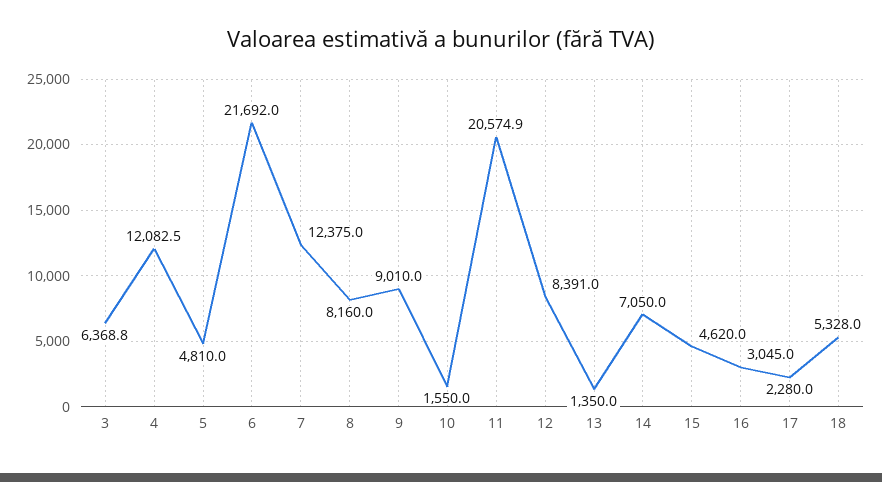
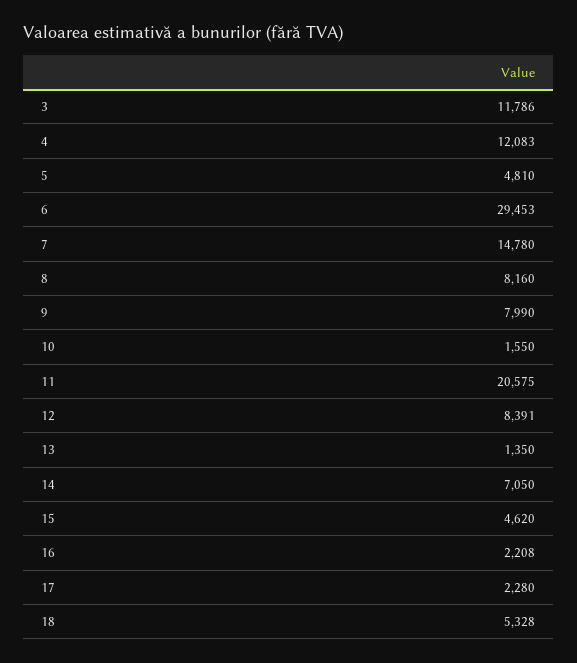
3: 6368.8 -> 11786
6: 21692 -> 29453
7: 12375 -> 14780
9: 9010 -> 7990
16: 3045 -> 2208

